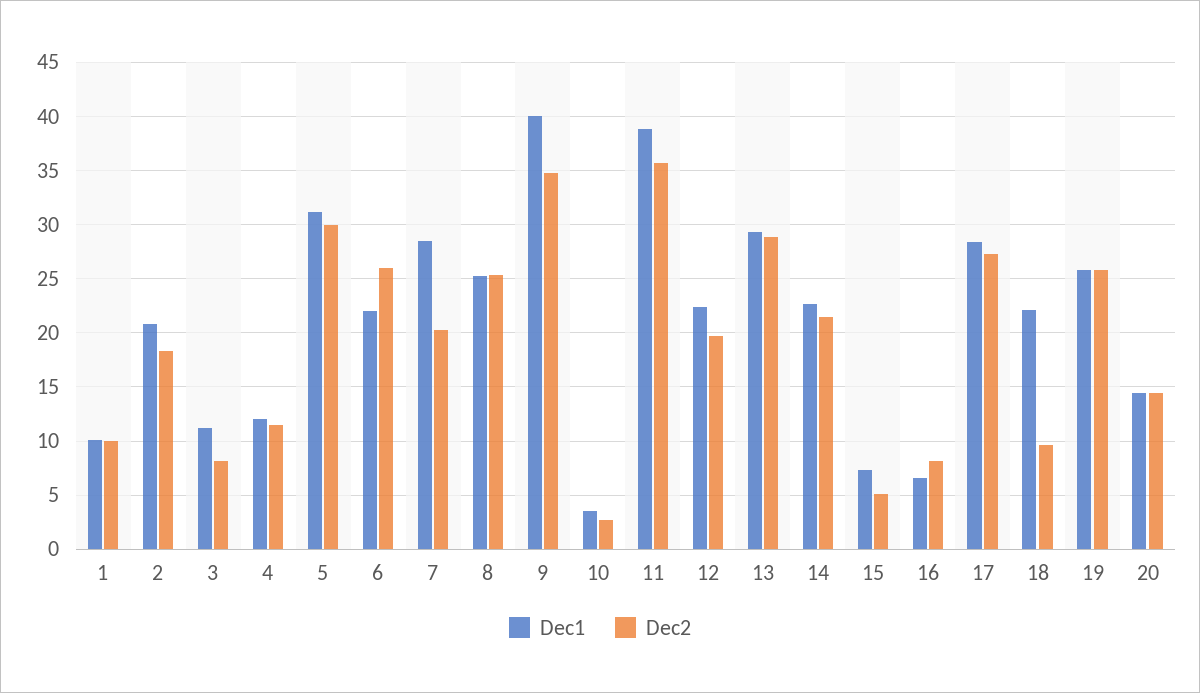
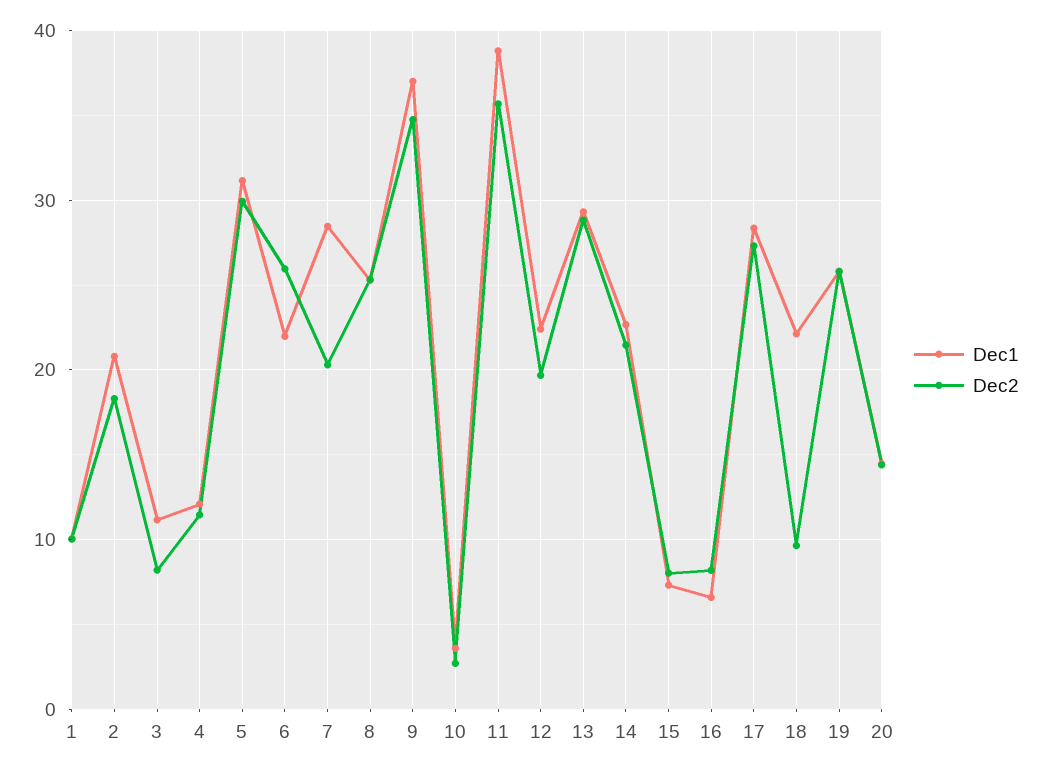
Dec1, 9: 40 -> 37
Dec2, 15: 5 -> 8

